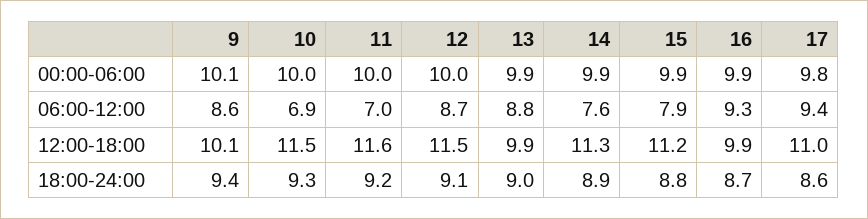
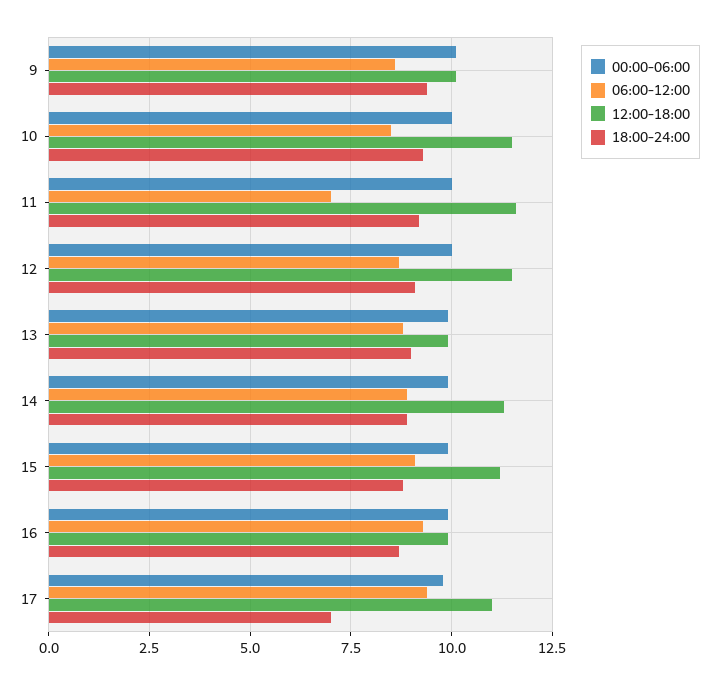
06:00-12:00, 10: 6.9 -> 8.5
06:00-12:00, 14: 7.6 -> 9
06:00-12:00, 15: 7.9 -> 9
18:00-24:00, 17: 8.6 -> 7

